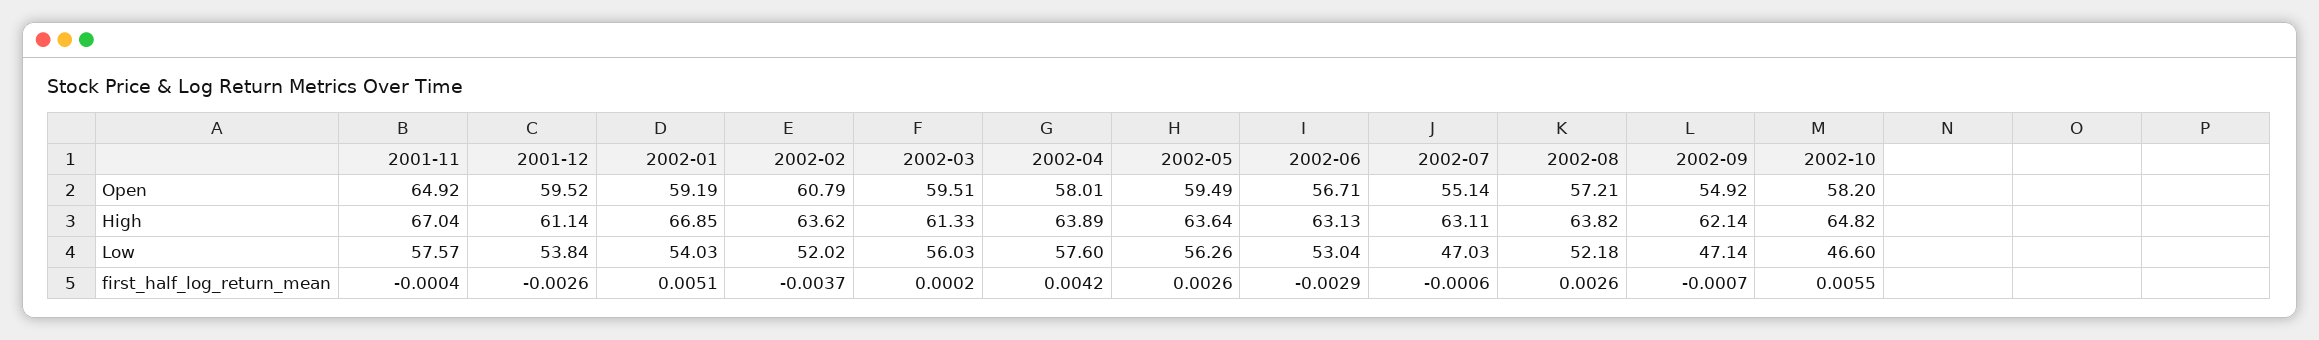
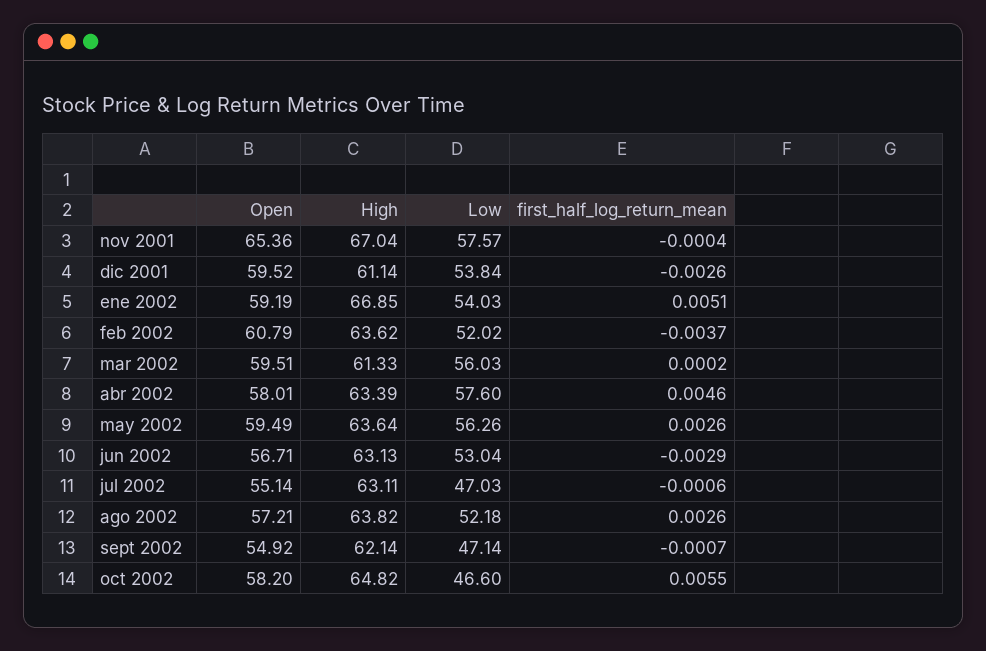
2001-11, Open: 64.92 -> 65.36
2002-04, High: 63.89 -> 63.39
2002-04, first_half_log_return_mean: 0.0042 -> 0.0046

